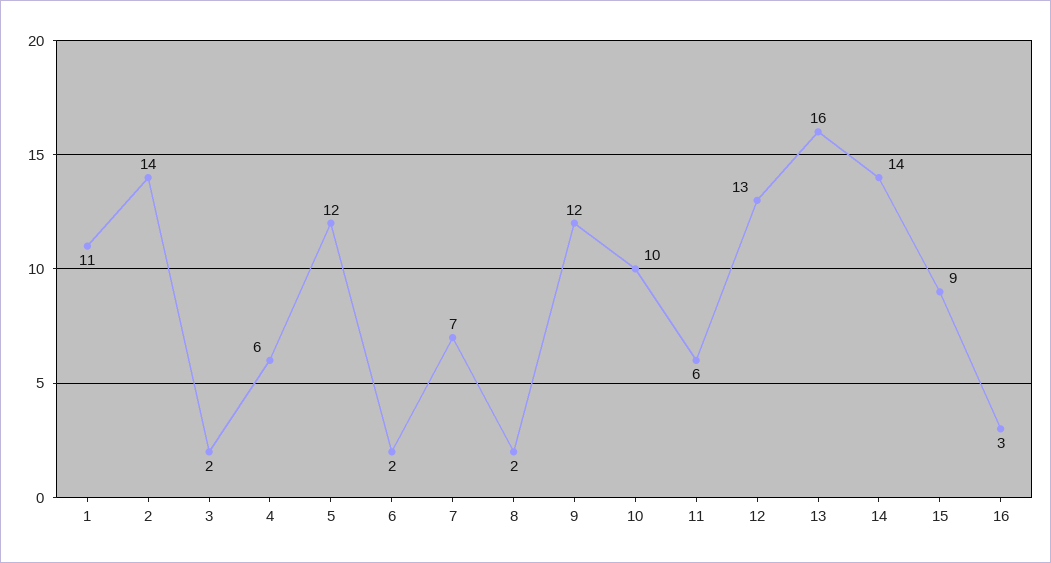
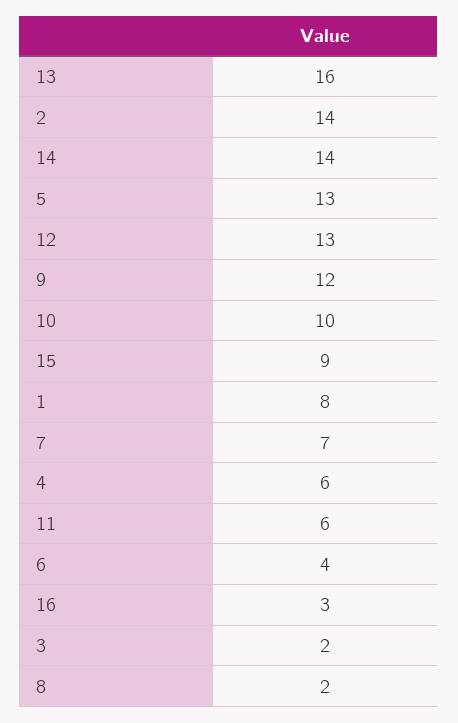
1: 11 -> 8
5: 12 -> 13
6: 2 -> 4

